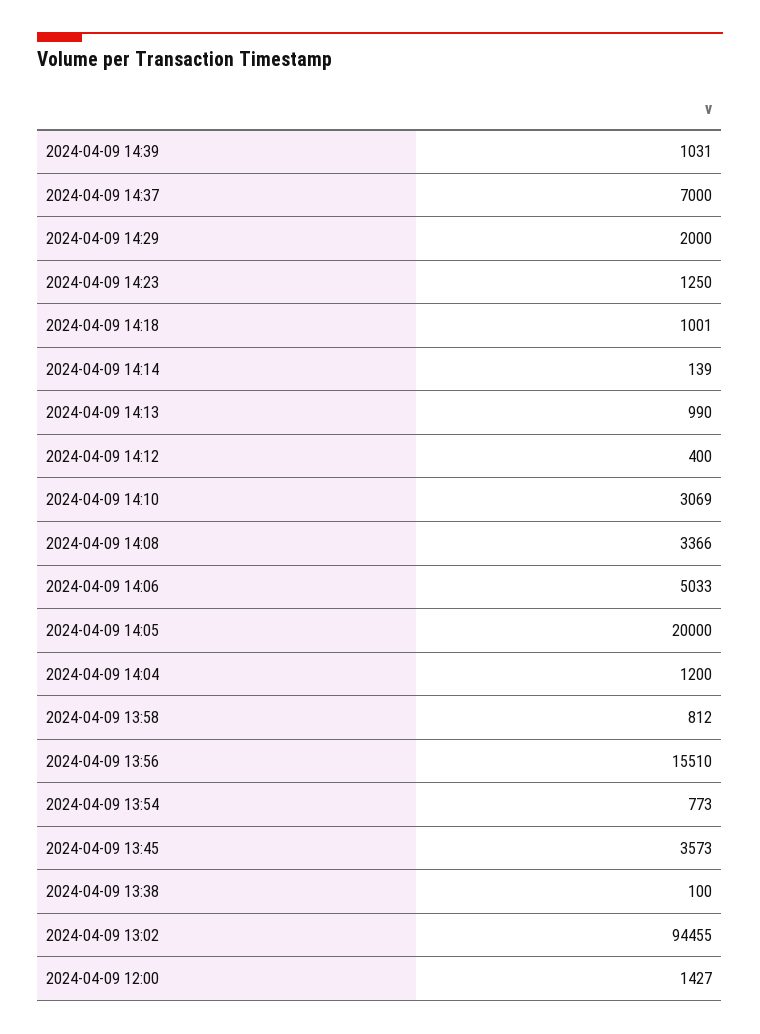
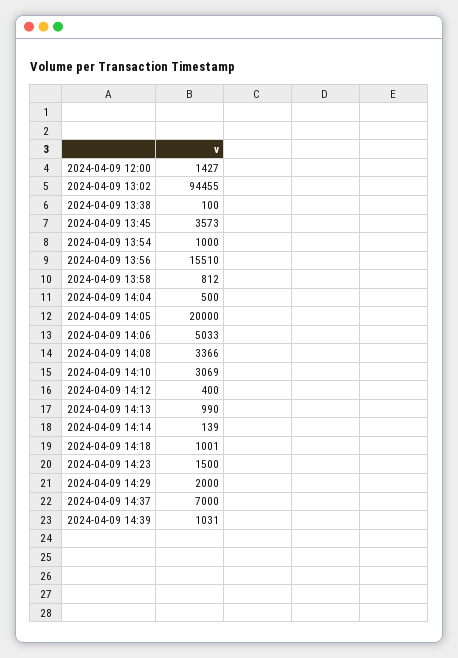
2024-04-09 14:23: 1250 -> 1500
2024-04-09 14:04: 1200 -> 500
2024-04-09 13:54: 773 -> 1000

